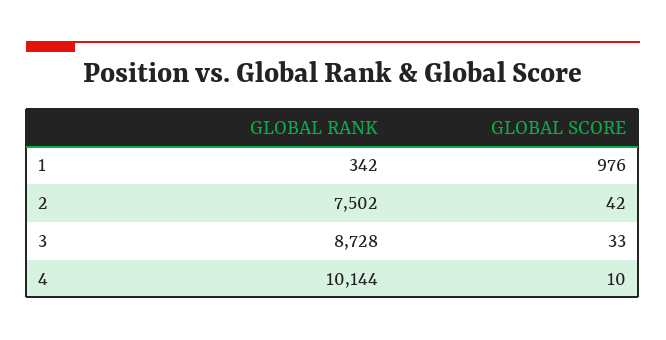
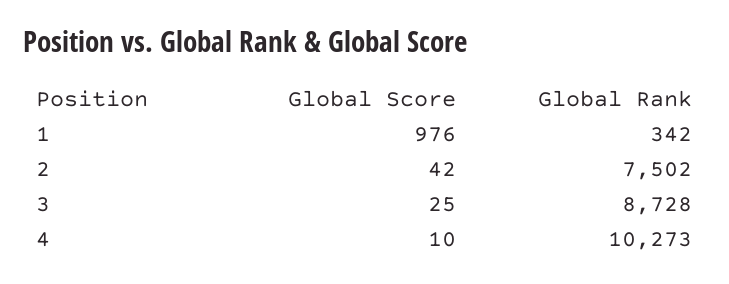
GLOBAL SCORE, 3: 33 -> 25
GLOBAL RANK, 4: 10144 -> 10273

